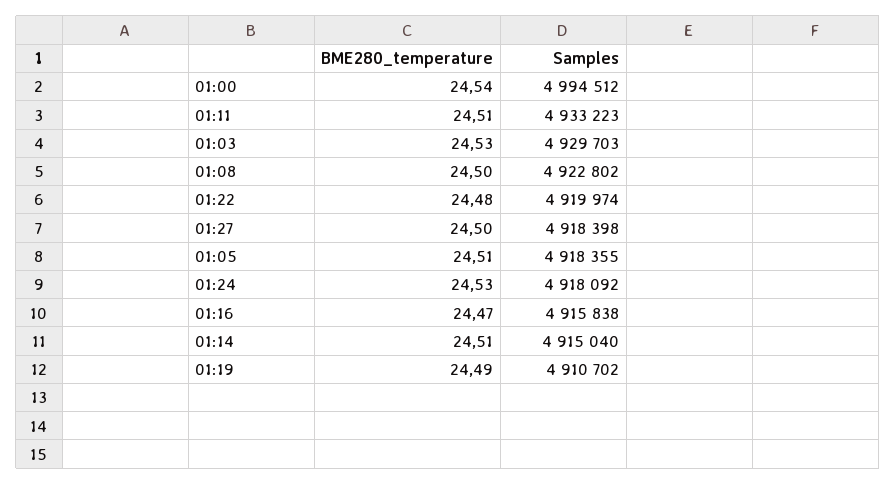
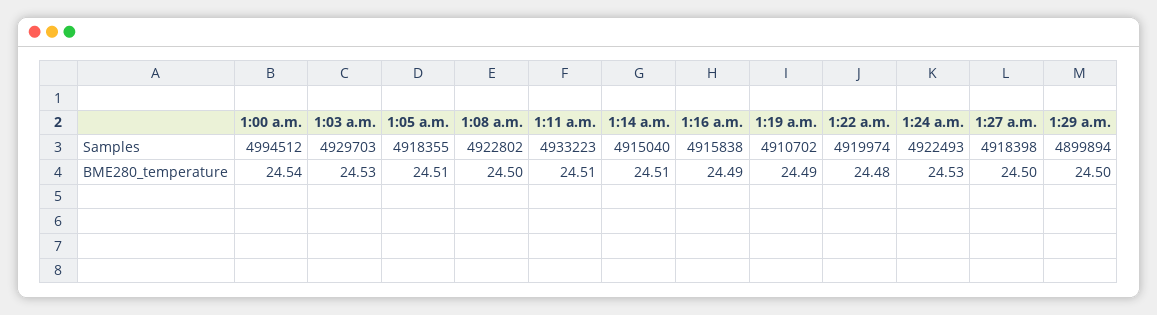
Samples, 01:24: 4918092 -> 4922493
BME280_temperature, 01:16: 24.47 -> 24.49
Samples, 1:29 a.m.: none -> 4899894
BME280_temperature, 1:29 a.m.: none -> 24.5

